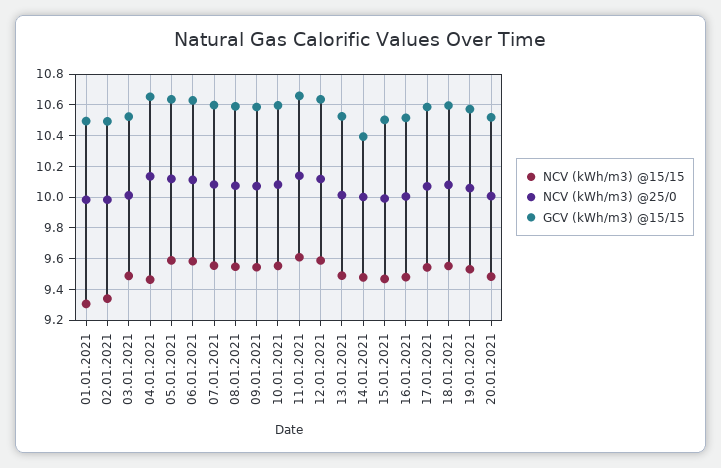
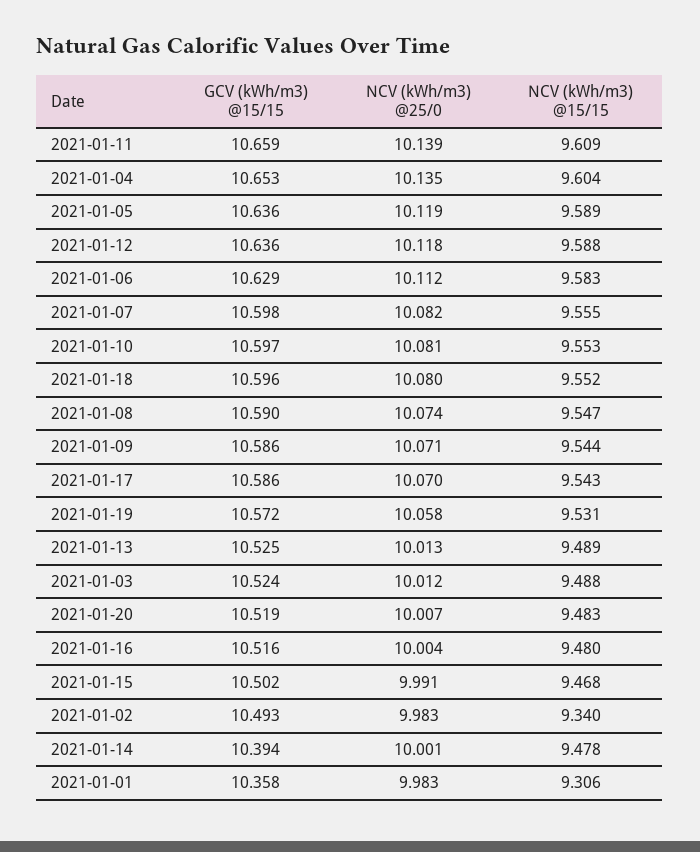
GCV (kWh/m3) @15/15, 01.01.2021: 10.5 -> 10.358
NCV (kWh/m3) @15/15, 04.01.2021: 9.45 -> 9.604

